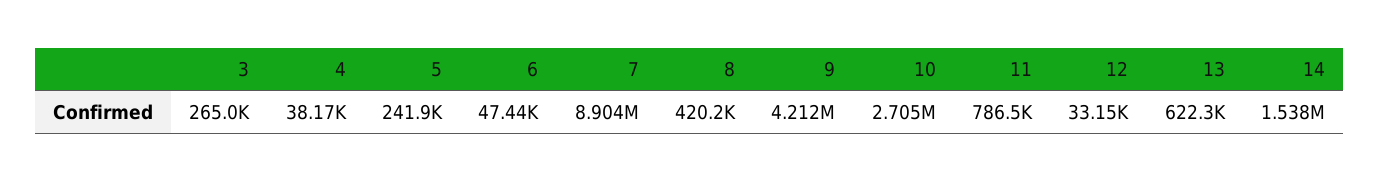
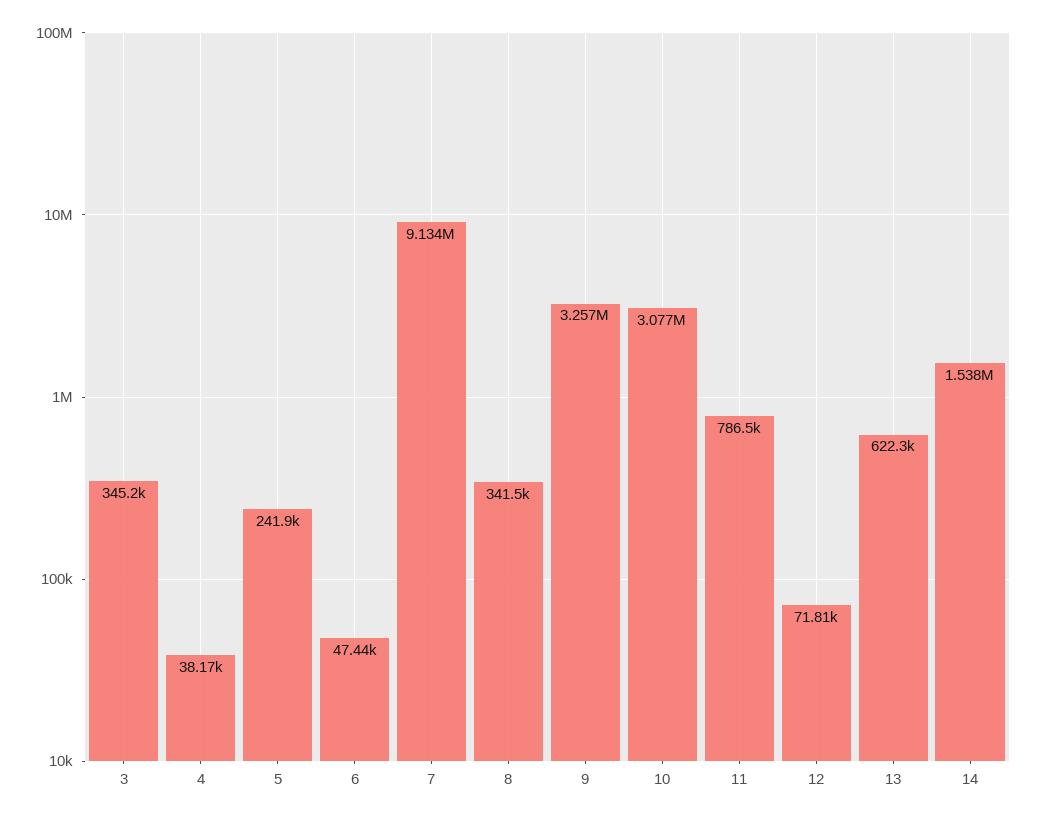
3: 265000 -> 345200
7: 8904000 -> 9134000
8: 420200 -> 341500
9: 4212000 -> 3257000
10: 2705000 -> 3077000
12: 33150 -> 71810

